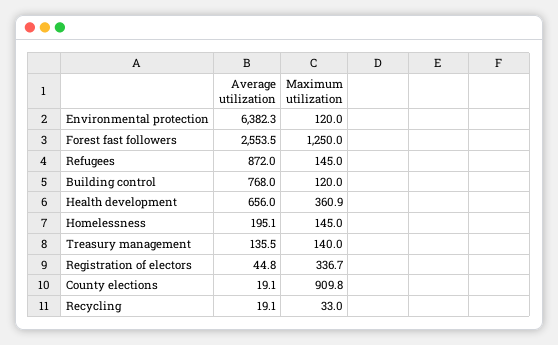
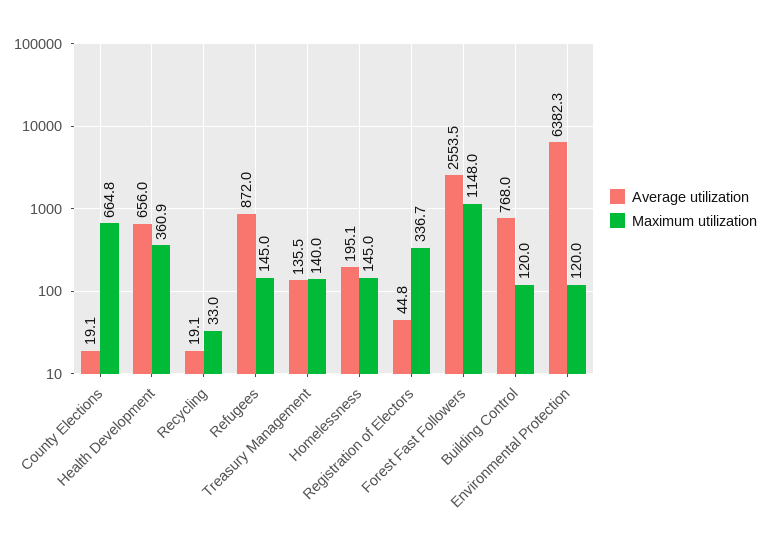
Maximum utilization, Forest fast followers: 1250 -> 1148
Maximum utilization, County elections: 909.8 -> 664.8

